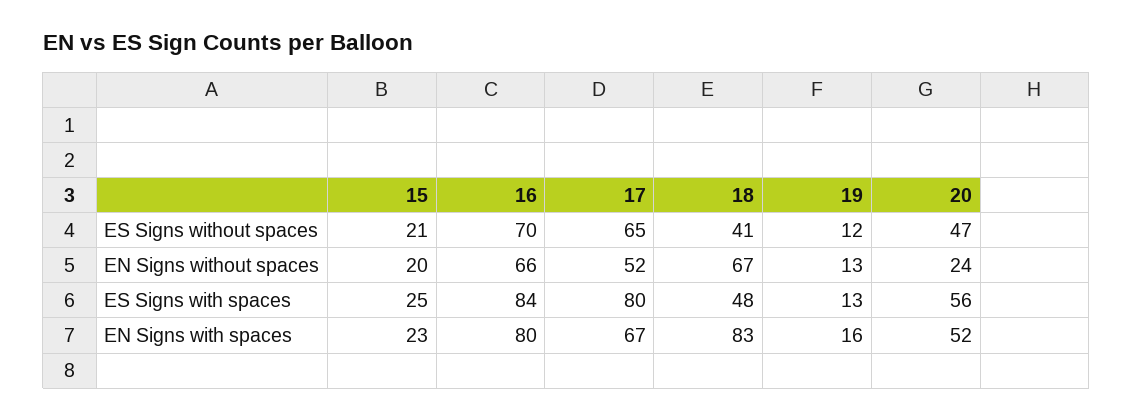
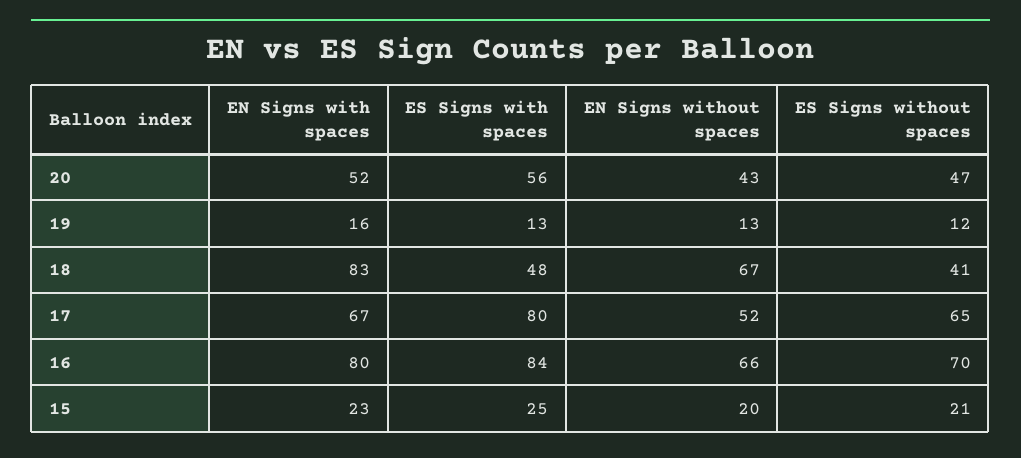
20, EN Signs without spaces: 24 -> 43

